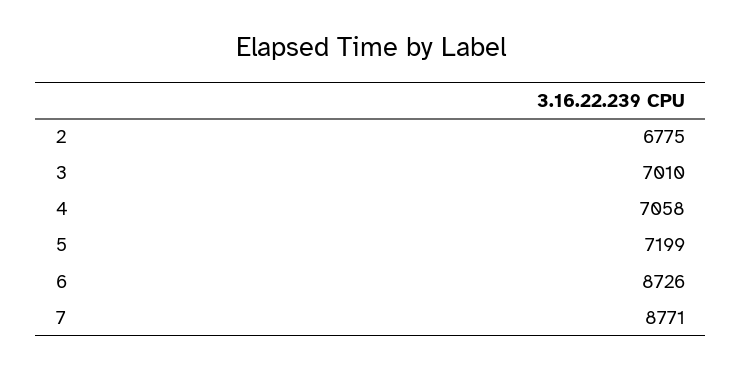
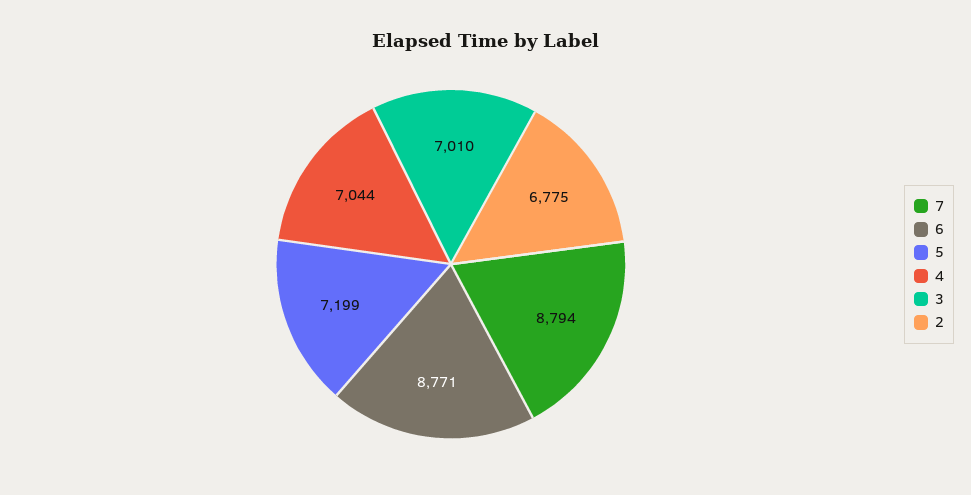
4: 7058 -> 7044
6: 8726 -> 8771
7: 8771 -> 8794

